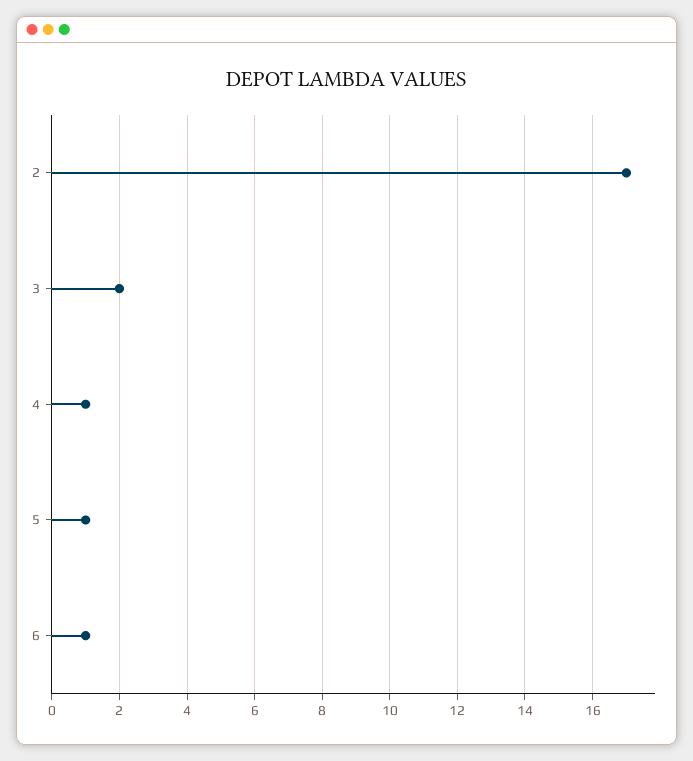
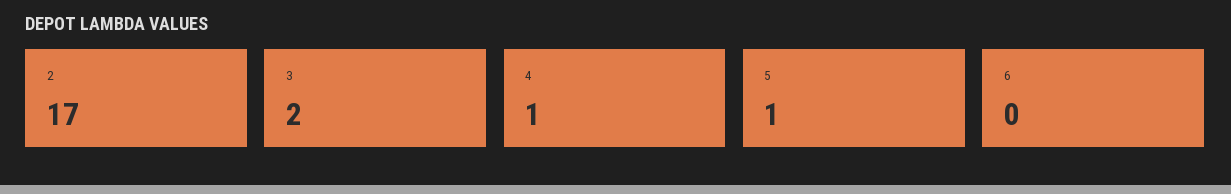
6: 1 -> 0

